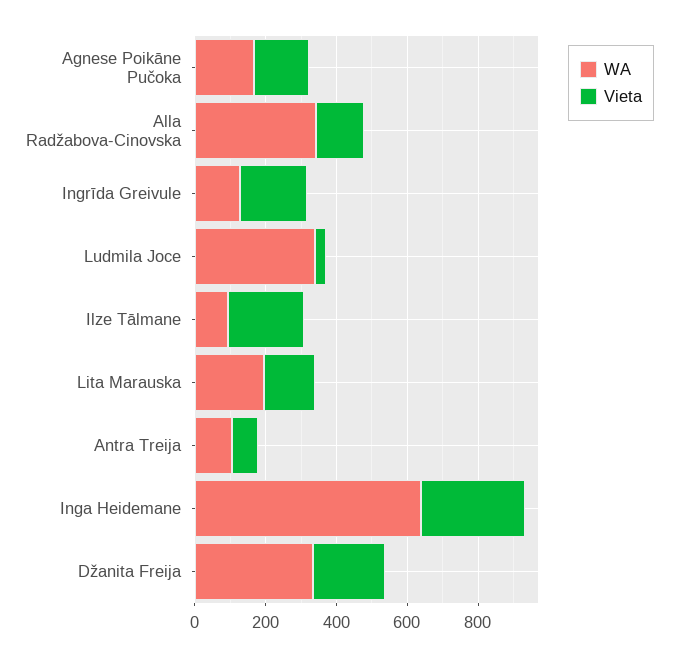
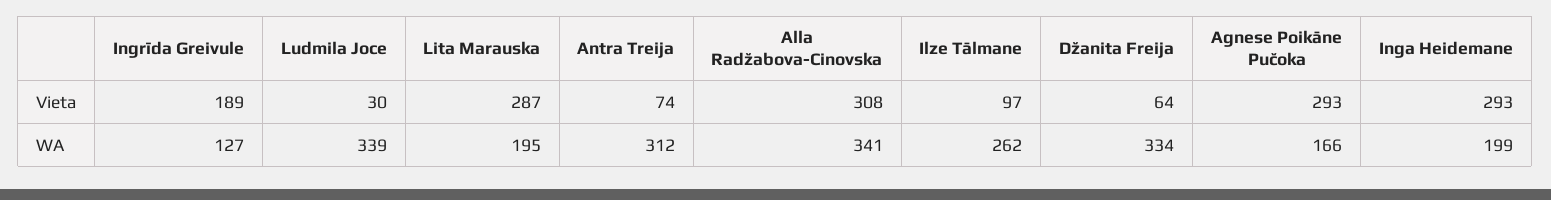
Vieta, Agnese Poikāne Pučoka: 150 -> 293
Vieta, Alla Radžabova-Cinovska: 150 -> 308
WA, Ilze Tālmane: 100 -> 262
Vieta, Ilze Tālmane: 200 -> 97
Vieta, Lita Marauska: 150 -> 287
WA, Antra Treija: 100 -> 312
WA, Inga Heidemane: 650 -> 199
Vieta, Džanita Freija: 200 -> 64

